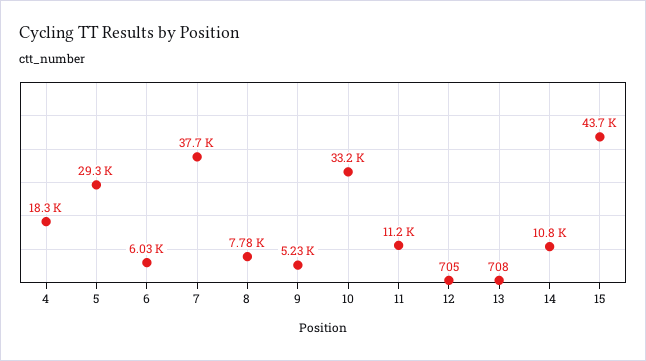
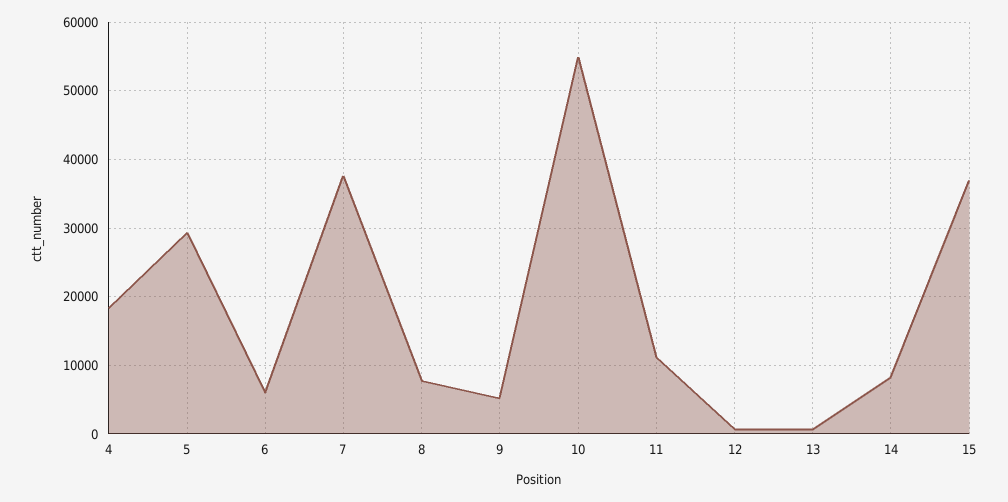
10: 33200 -> 55000
14: 10800 -> 8000
15: 43700 -> 37000

